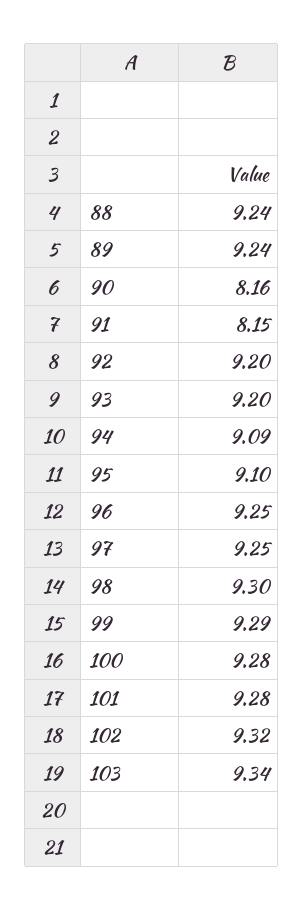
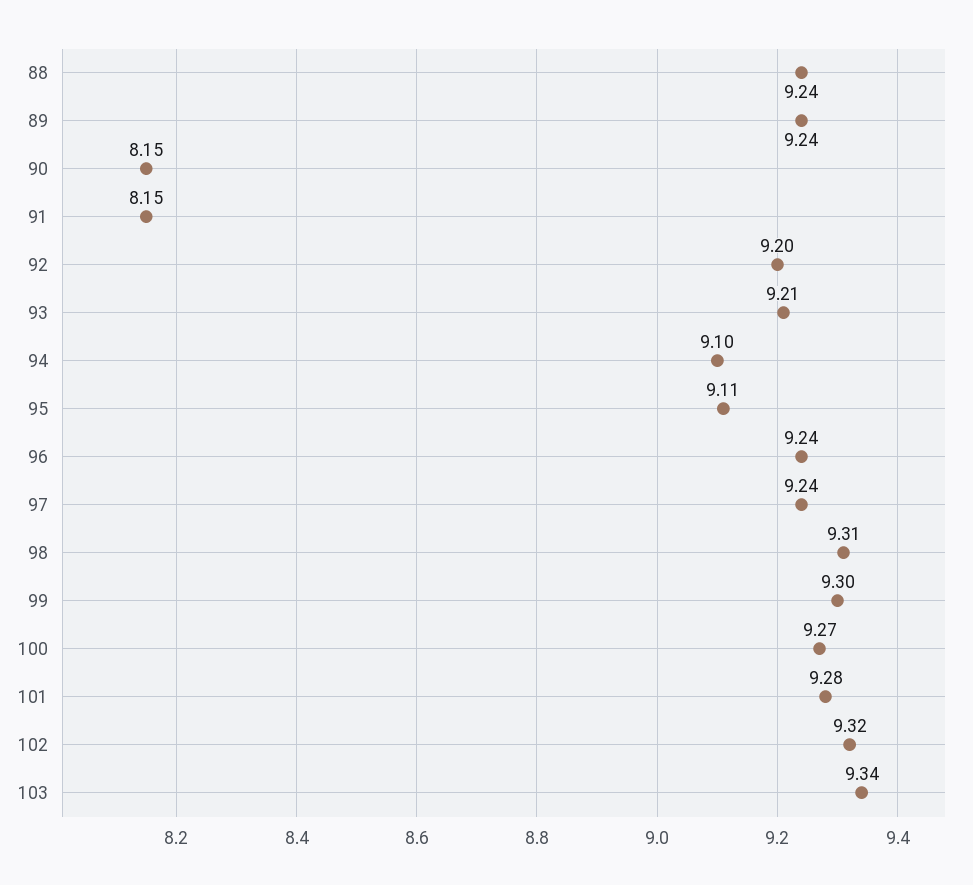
90: 8.16 -> 8.15
93: 9.2 -> 9.21
94: 9.09 -> 9.1
95: 9.1 -> 9.11
96: 9.25 -> 9.24
97: 9.25 -> 9.24
98: 9.3 -> 9.31
99: 9.29 -> 9.3
100: 9.28 -> 9.27

